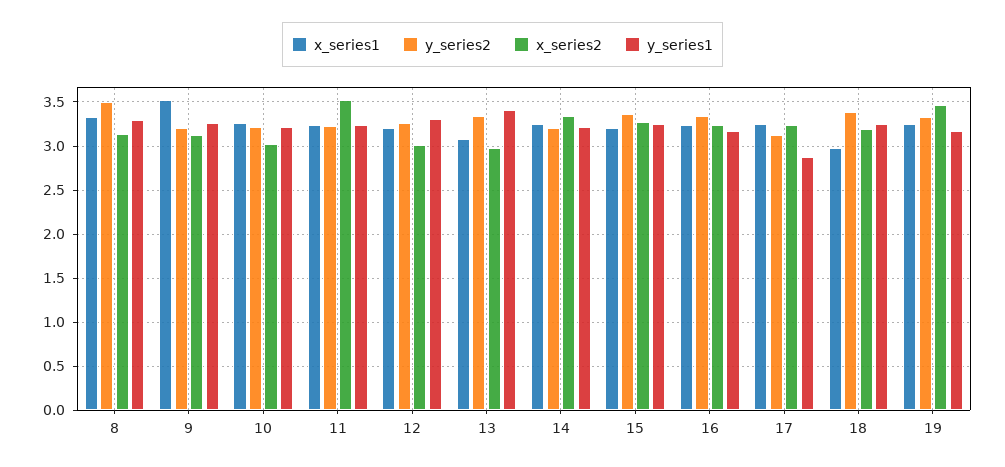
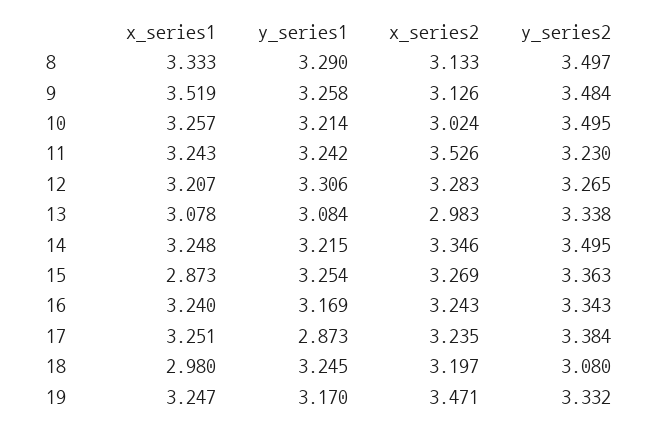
y_series2, 9: 3.2 -> 3.484
y_series2, 10: 3.2 -> 3.495
x_series2, 12: 3 -> 3.283
y_series1, 13: 3.4 -> 3.084
y_series2, 14: 3.2 -> 3.495
x_series1, 15: 3.2 -> 2.873
y_series2, 17: 3.1 -> 3.384
y_series2, 18: 3.4 -> 3.08

